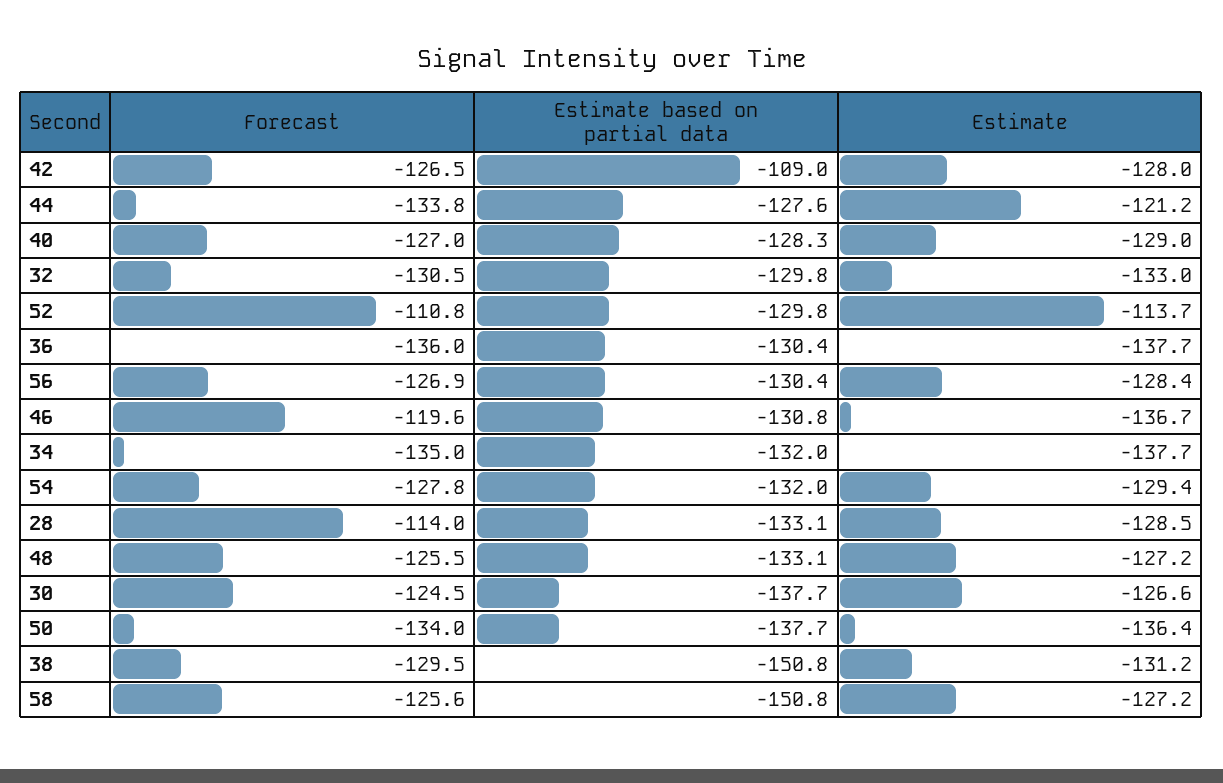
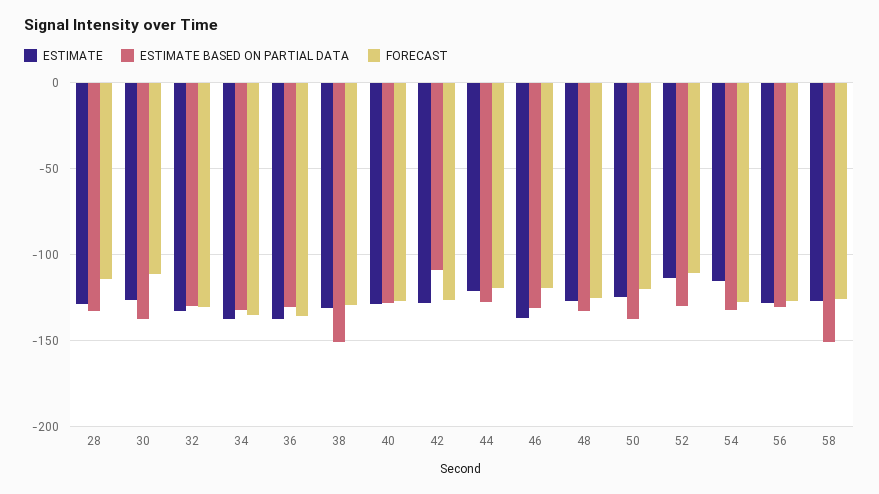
Forecast, 44: -133.8 -> -120
Estimate, 54: -129.4 -> -115
Forecast, 30: -124.5 -> -110
Forecast, 50: -134 -> -120
Estimate, 50: -136.4 -> -125

